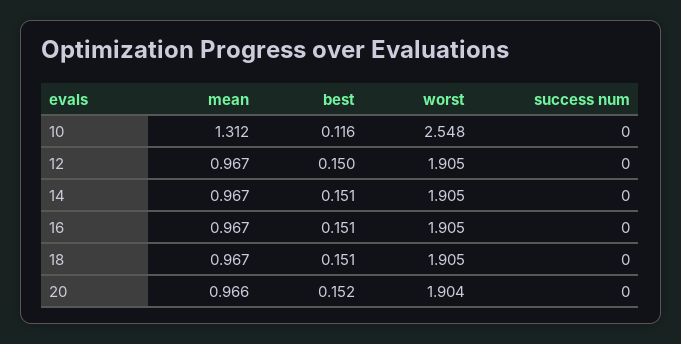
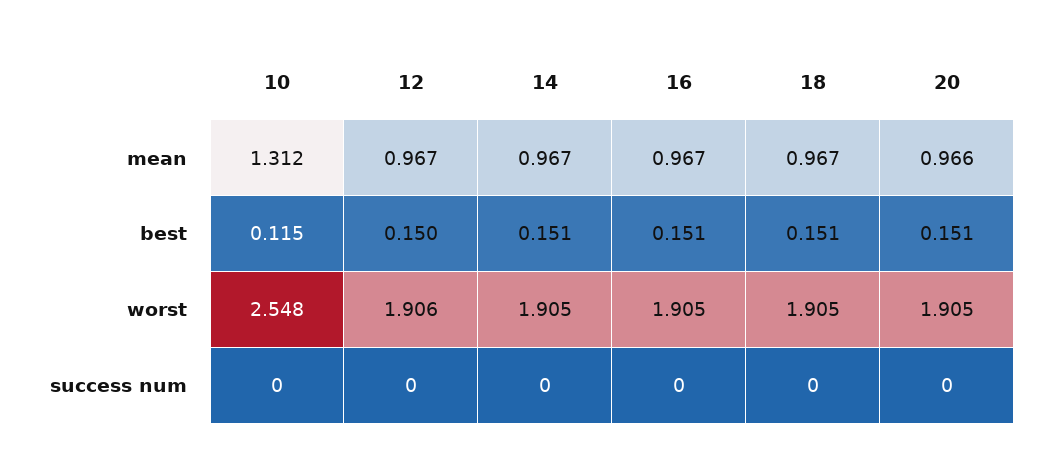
best, 10: 0.116 -> 0.115
worst, 12: 1.905 -> 1.906
best, 20: 0.152 -> 0.151
worst, 20: 1.904 -> 1.905

